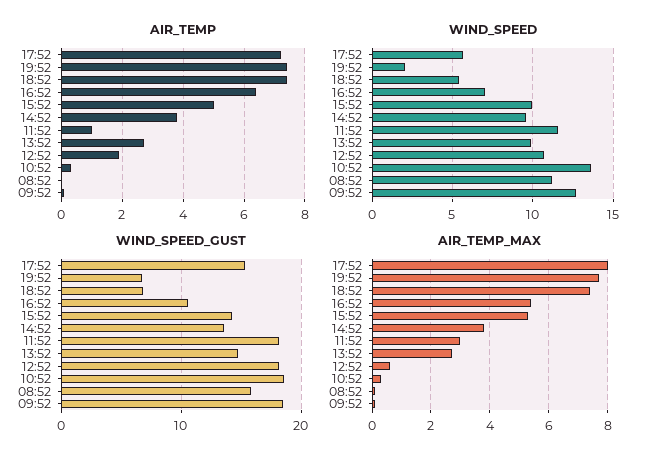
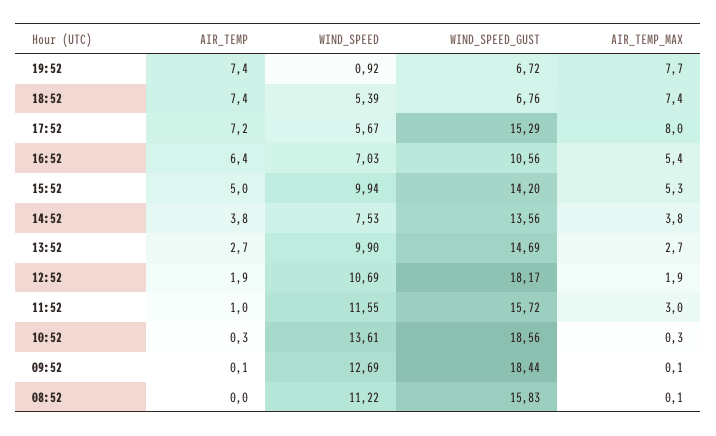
WIND_SPEED, 19:52: 2 -> 0.92
WIND_SPEED, 14:52: 9.5 -> 7.53
WIND_SPEED_GUST, 11:52: 18 -> 15.72
AIR_TEMP_MAX, 12:52: 0.5 -> 1.9

